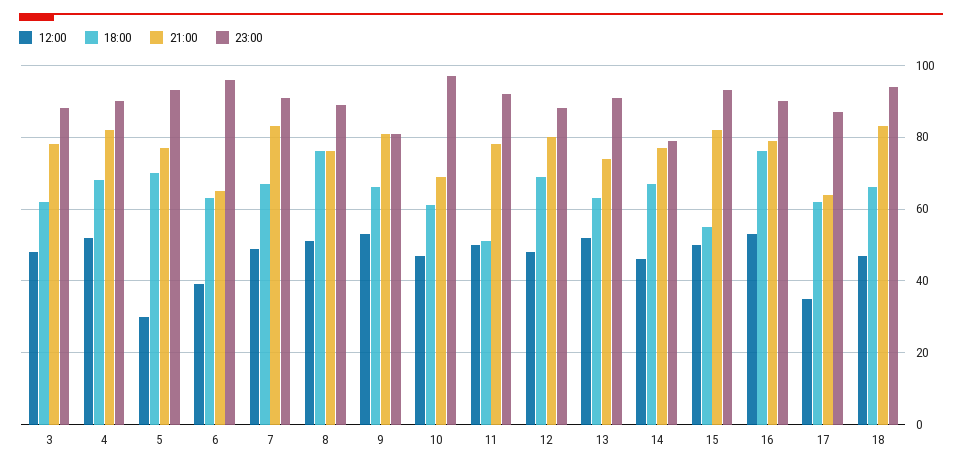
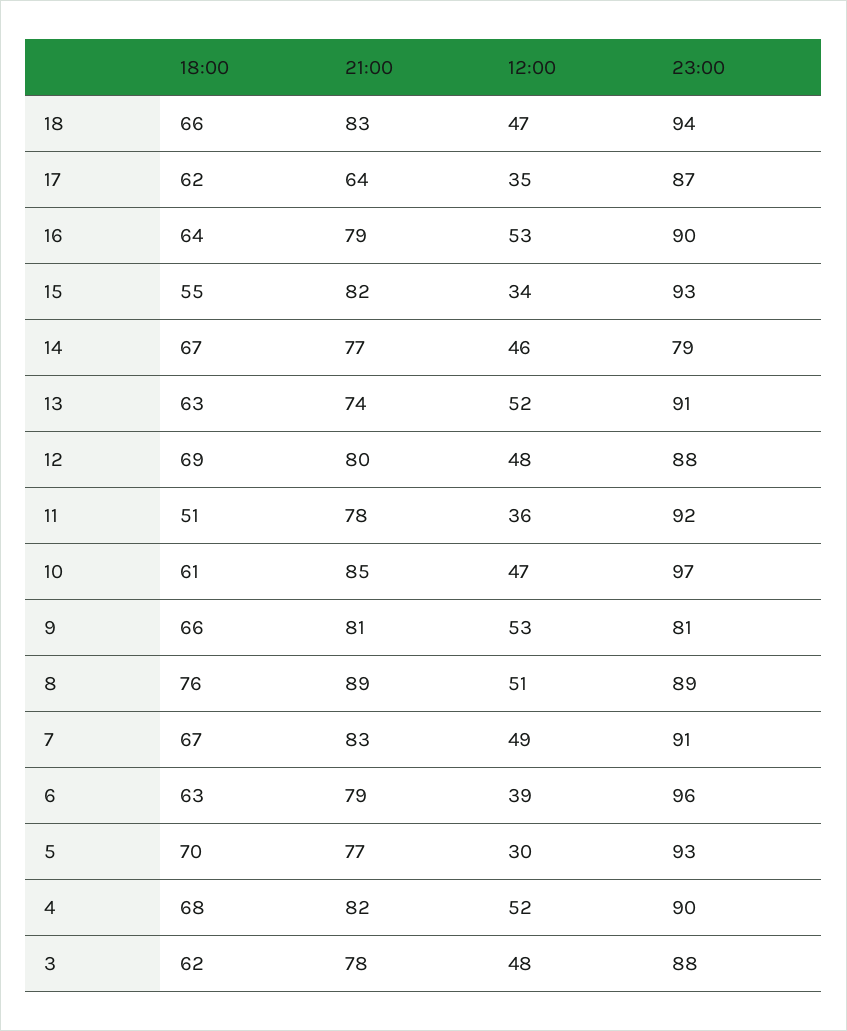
21:00, 6: 65 -> 79
21:00, 8: 75 -> 89
21:00, 10: 70 -> 85
12:00, 11: 50 -> 36
12:00, 15: 50 -> 34
18:00, 16: 75 -> 64

